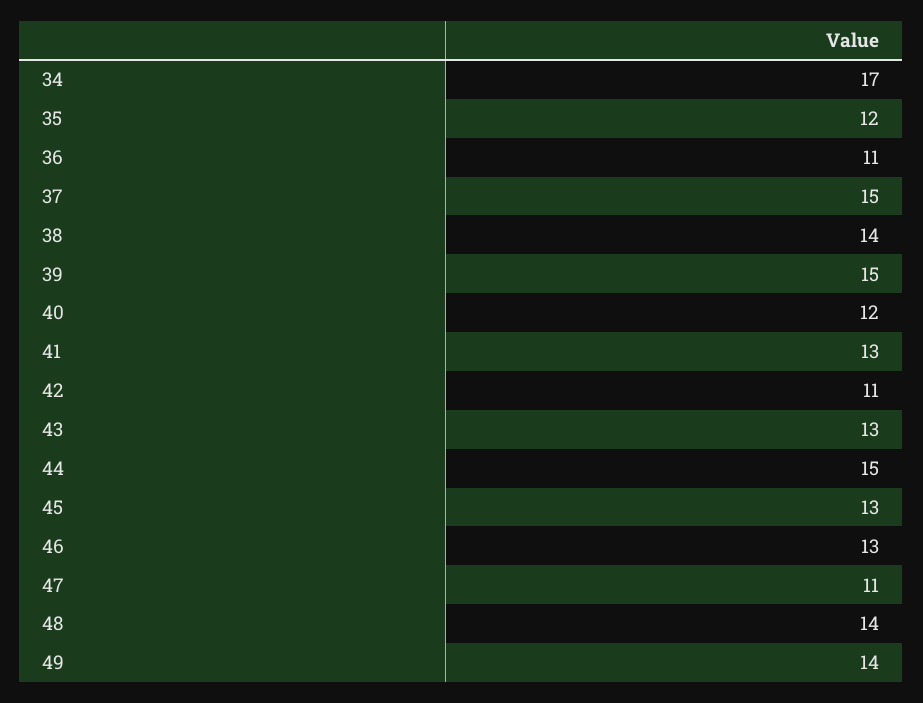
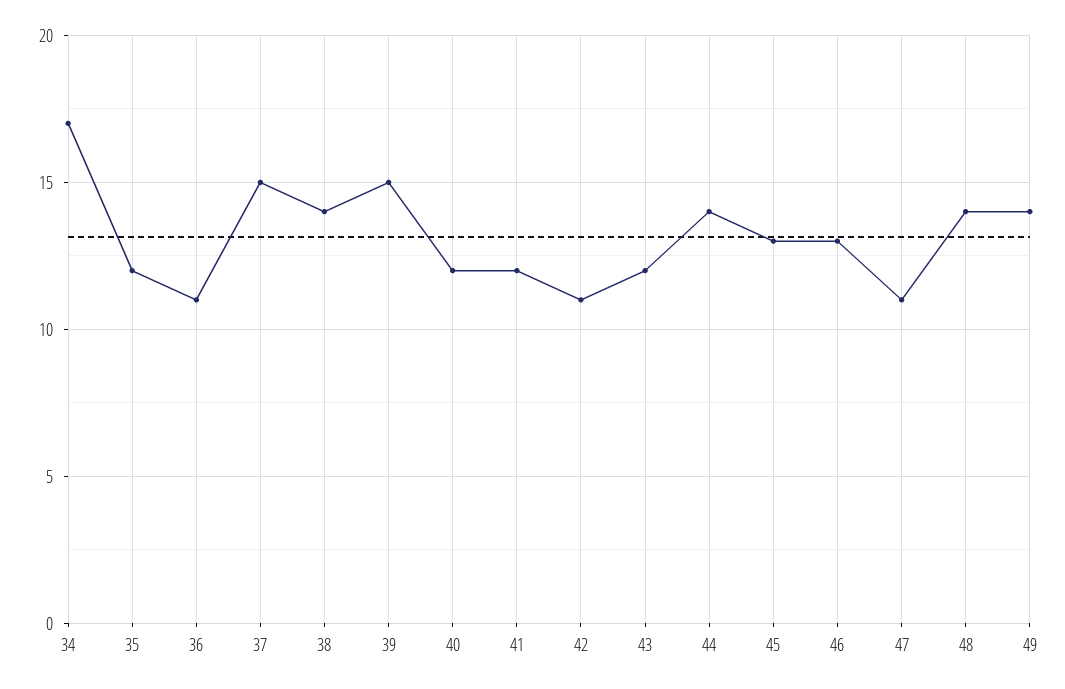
41: 13 -> 12
43: 13 -> 12
44: 15 -> 14

